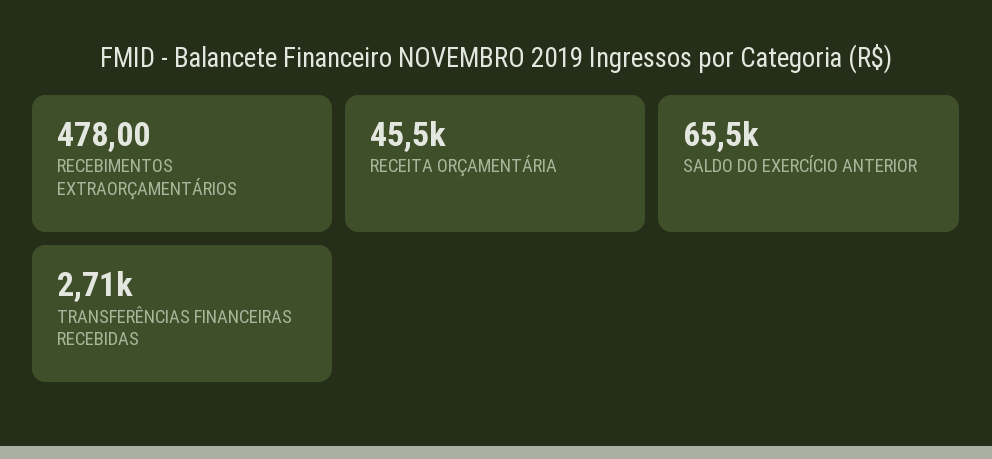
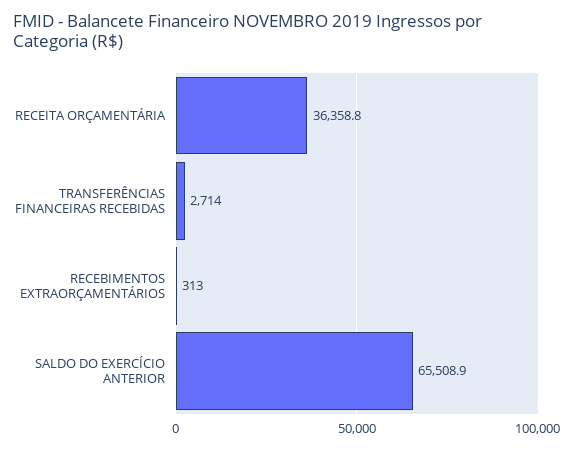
RECEBIMENTOS EXTRAORÇAMENTÁRIOS: 478 -> 313
RECEITA ORÇAMENTÁRIA: 45500 -> 36358.8

